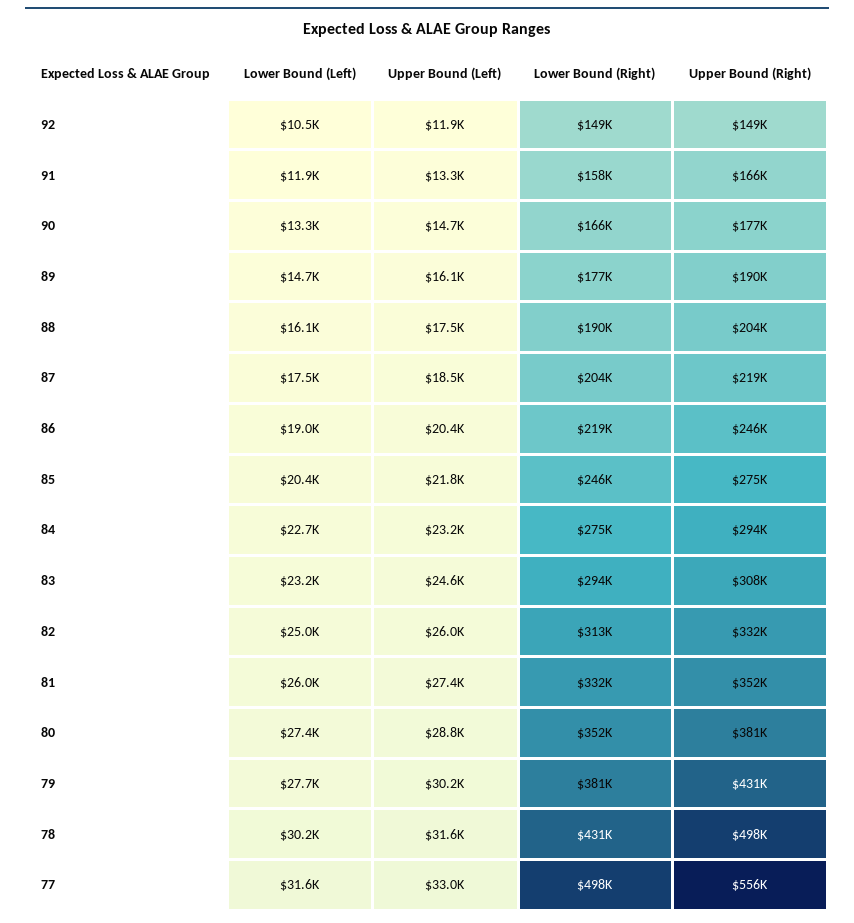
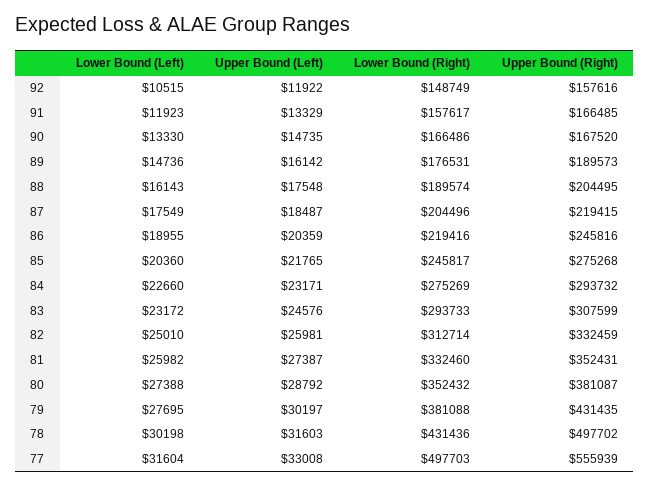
Upper Bound (Right), 92: 149000 -> 157616
Upper Bound (Right), 90: 177000 -> 167520

